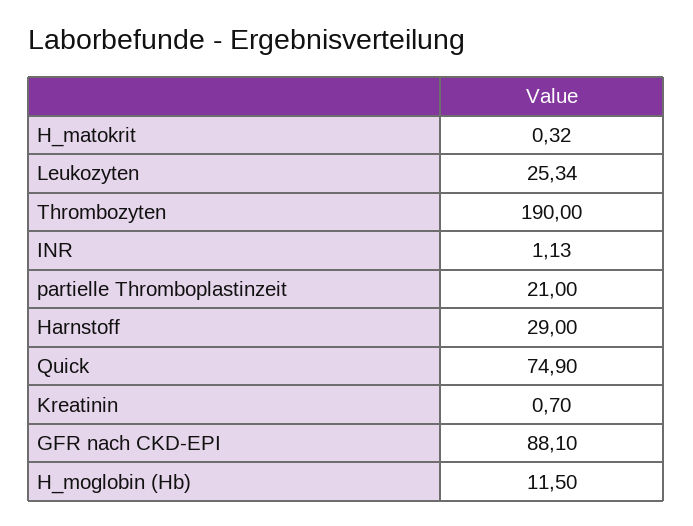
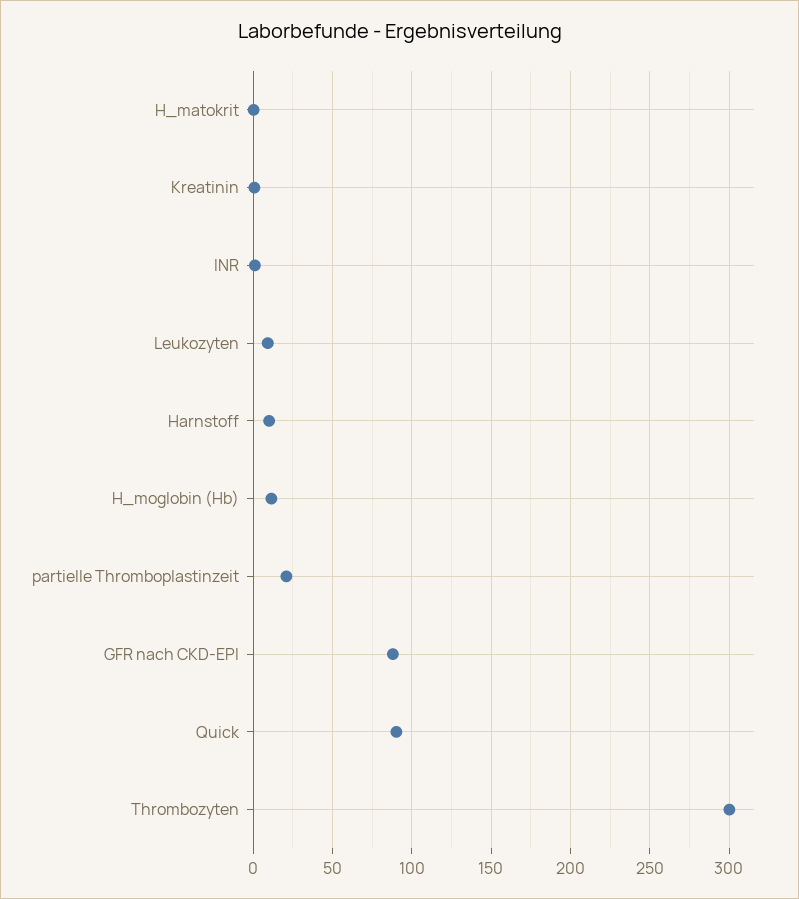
Leukozyten: 25.34 -> 10
Thrombozyten: 190 -> 300
Harnstoff: 29 -> 10
Quick: 74.9 -> 90

